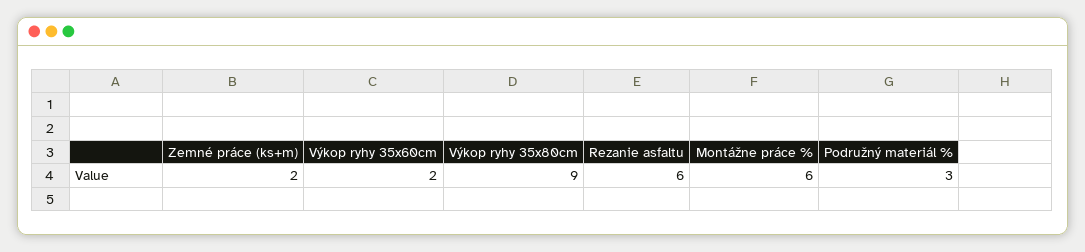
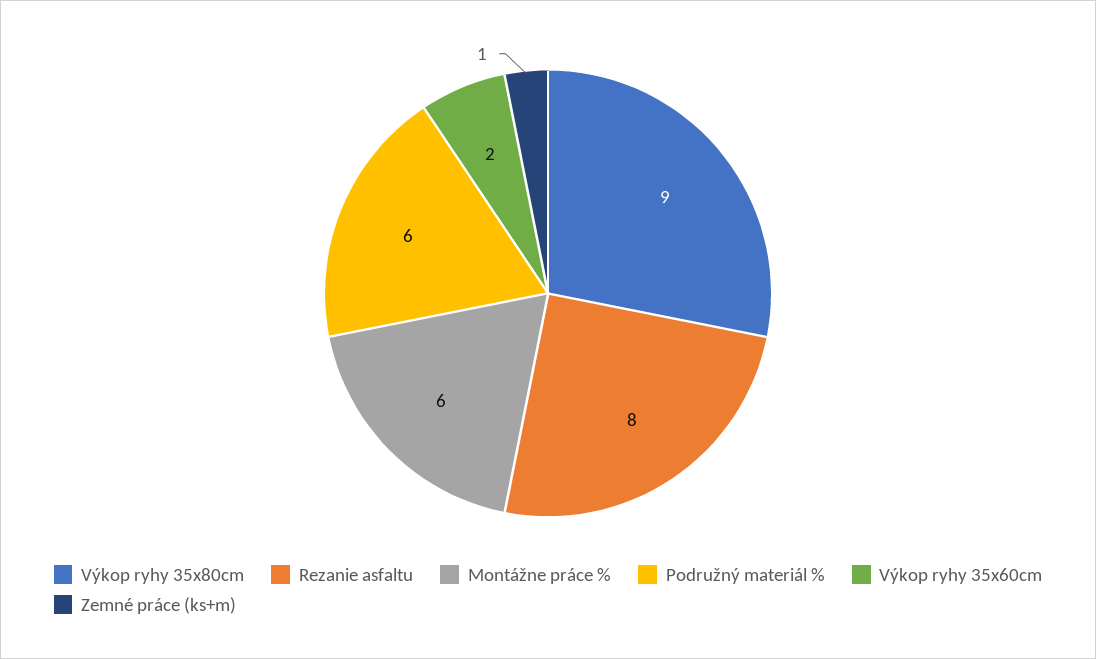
Zemné práce (ks+m): 2 -> 1
Rezanie asfaltu: 6 -> 8
Podružný materiál %: 3 -> 6

